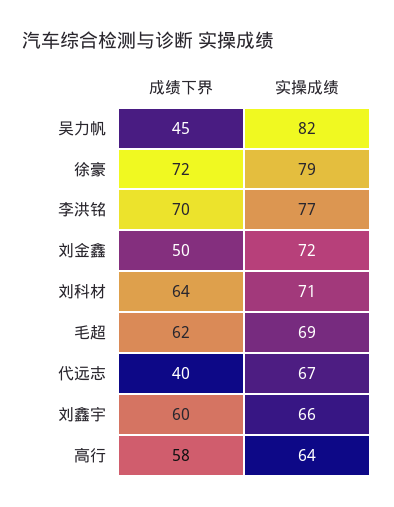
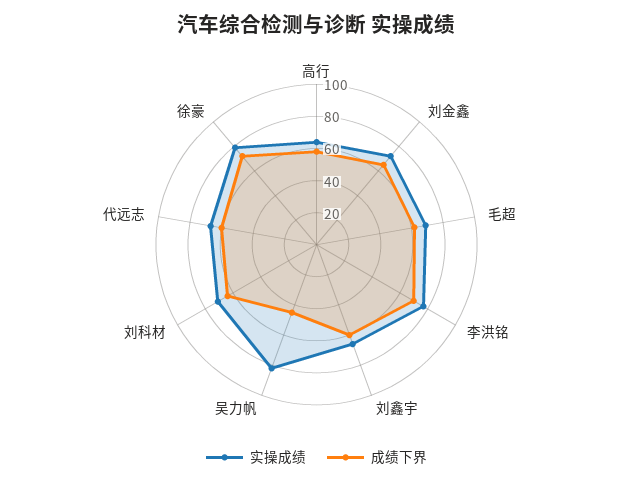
成绩下界, 刘金鑫: 50 -> 65
成绩下界, 代远志: 40 -> 60

